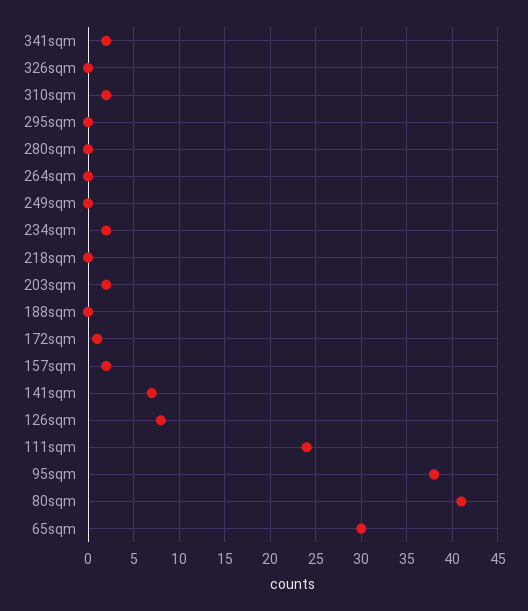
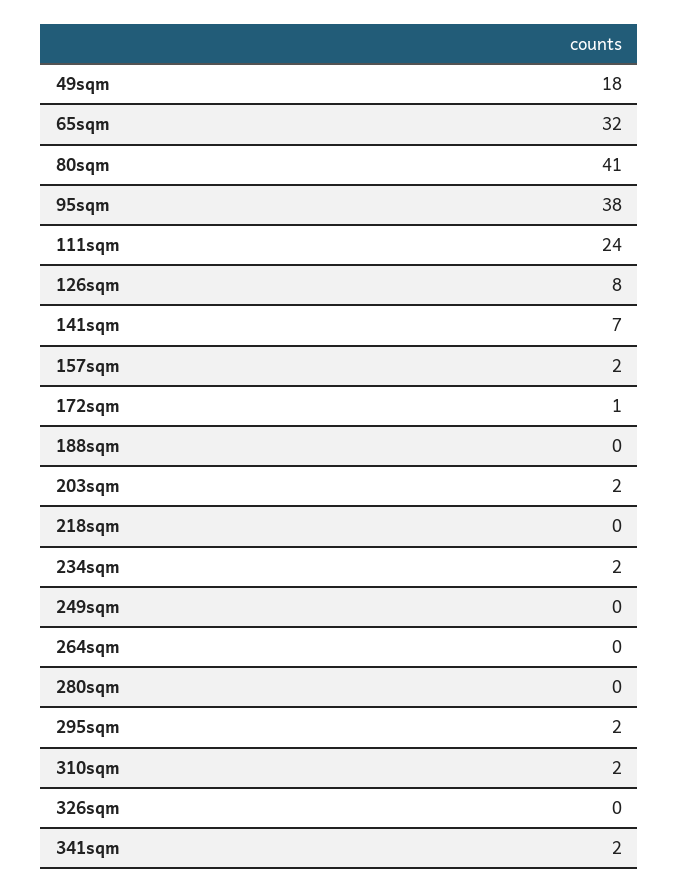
295sqm: 0 -> 2
65sqm: 30 -> 32
49sqm: none -> 18

